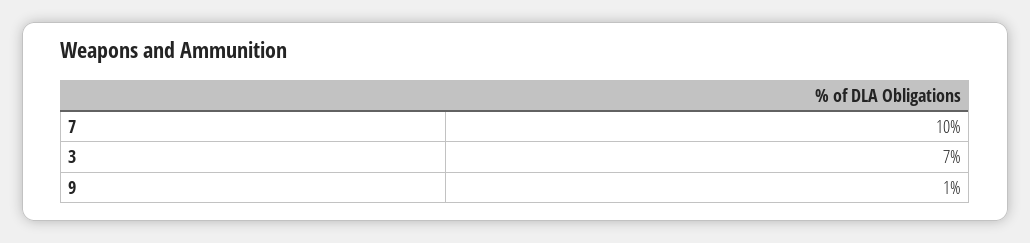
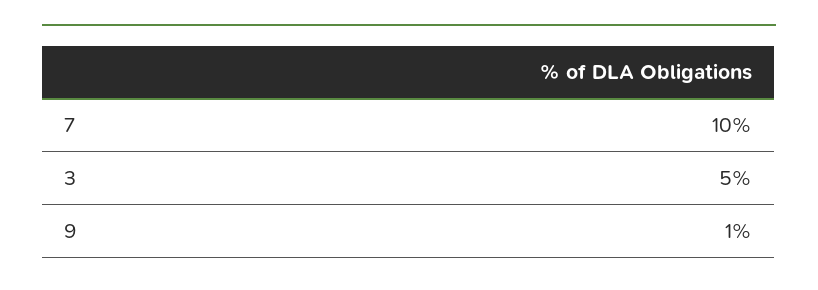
3: 7 -> 5

